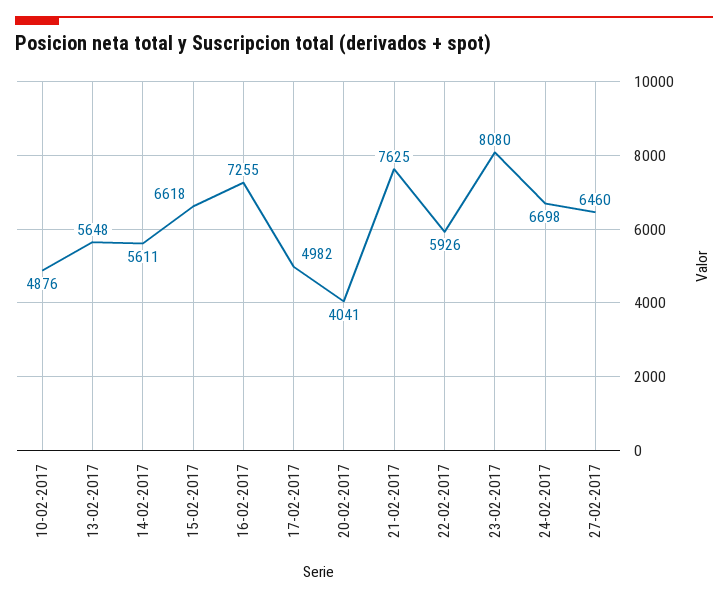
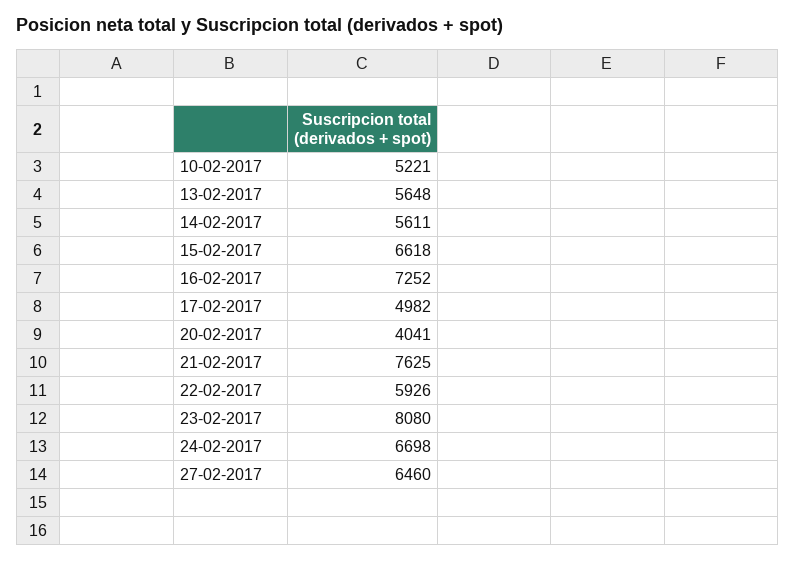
10-02-2017: 4876 -> 5221
16-02-2017: 7255 -> 7252

